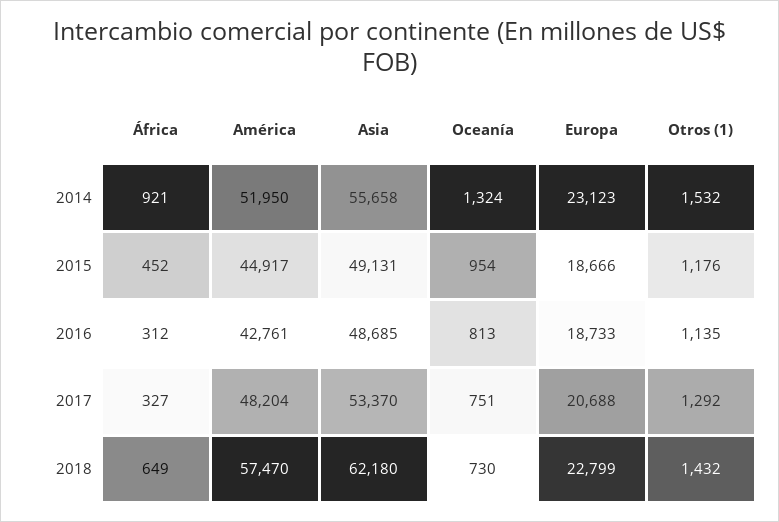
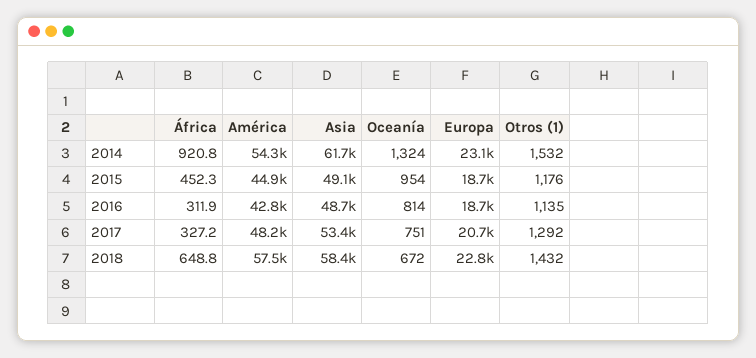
América, 2014: 51950 -> 54300
Asia, 2014: 55658 -> 61700
Oceanía, 2016: 813 -> 814
Asia, 2018: 62180 -> 58400
Oceanía, 2018: 730 -> 672

